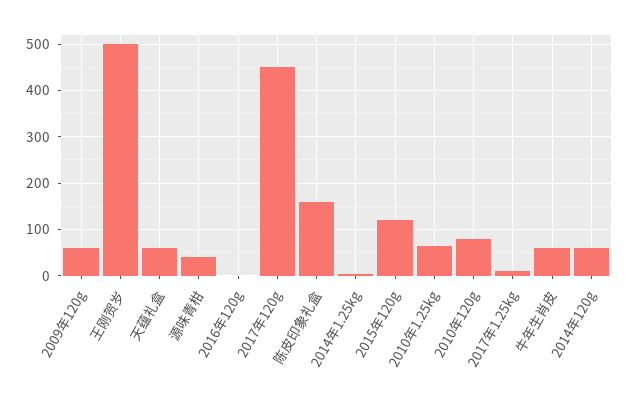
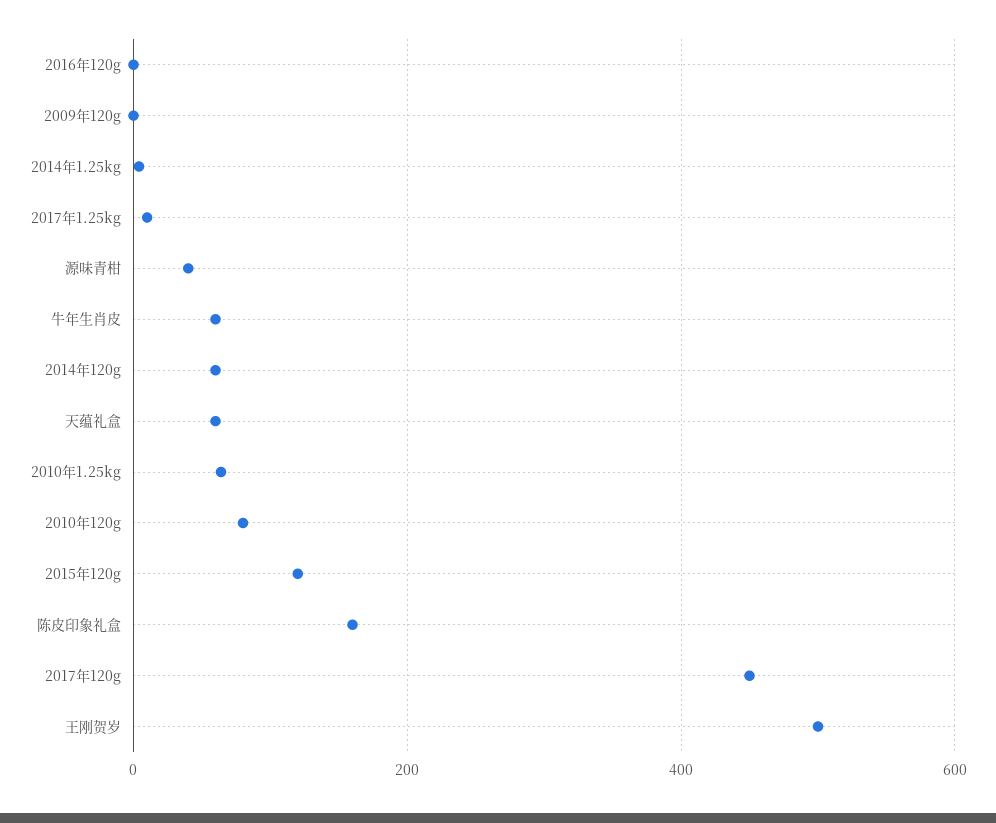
2009年120g: 60 -> 0

